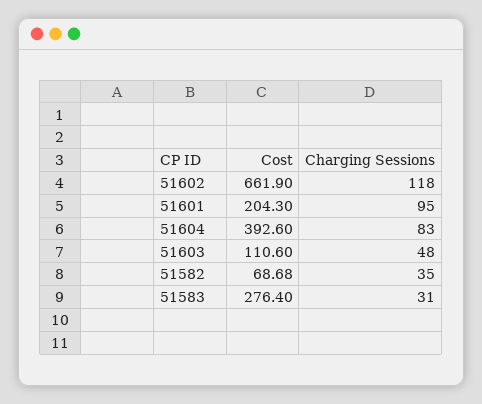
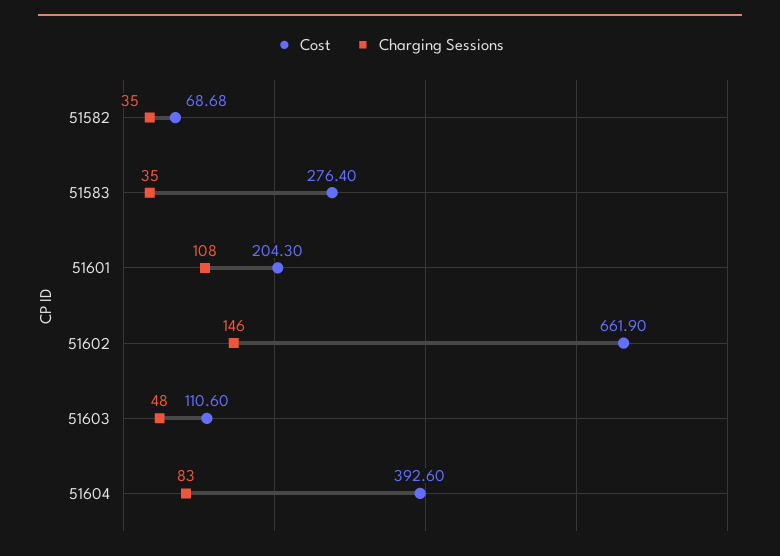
Charging Sessions, 51602: 118 -> 146
Charging Sessions, 51601: 95 -> 108
Charging Sessions, 51583: 31 -> 35

